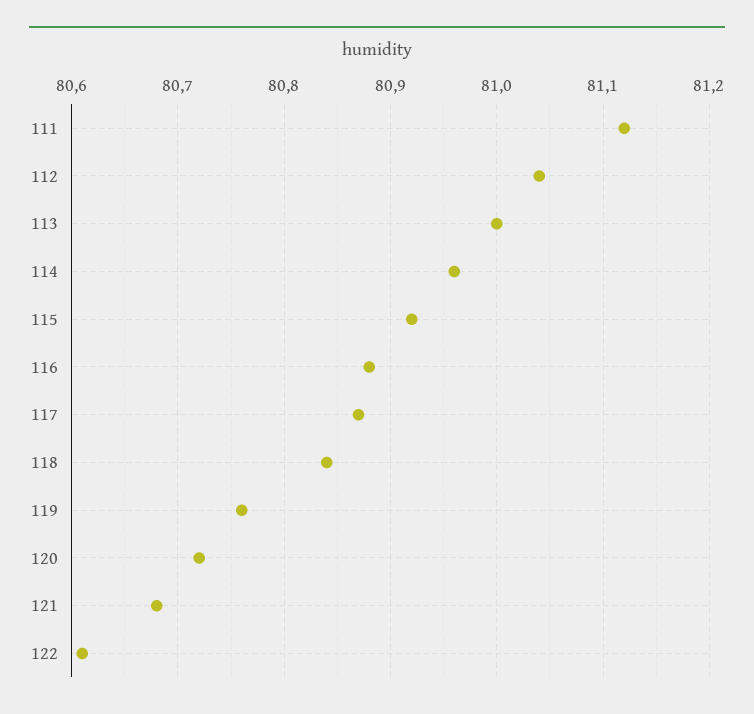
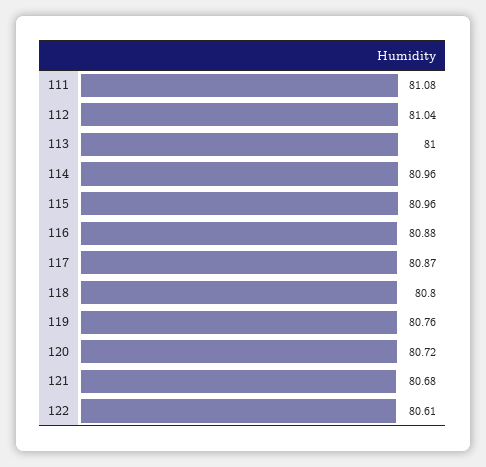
111: 81.12 -> 81.08
115: 80.92 -> 80.96
118: 80.84 -> 80.8

